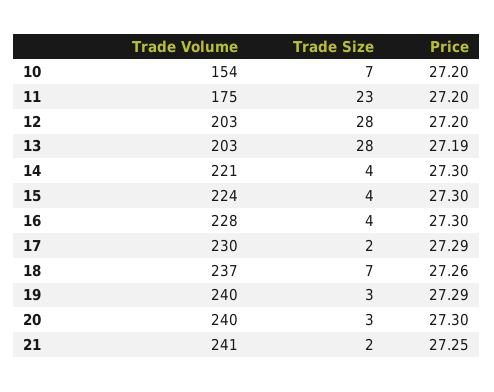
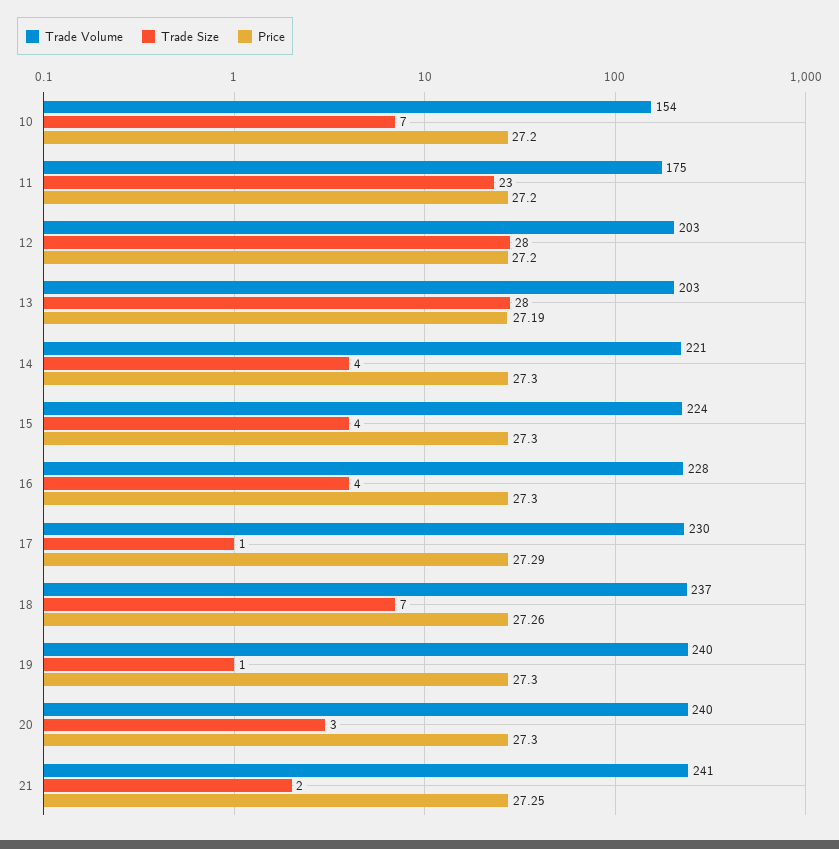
Trade Size, 17: 2 -> 1
Trade Size, 19: 3 -> 1
Price, 19: 27.29 -> 27.3

